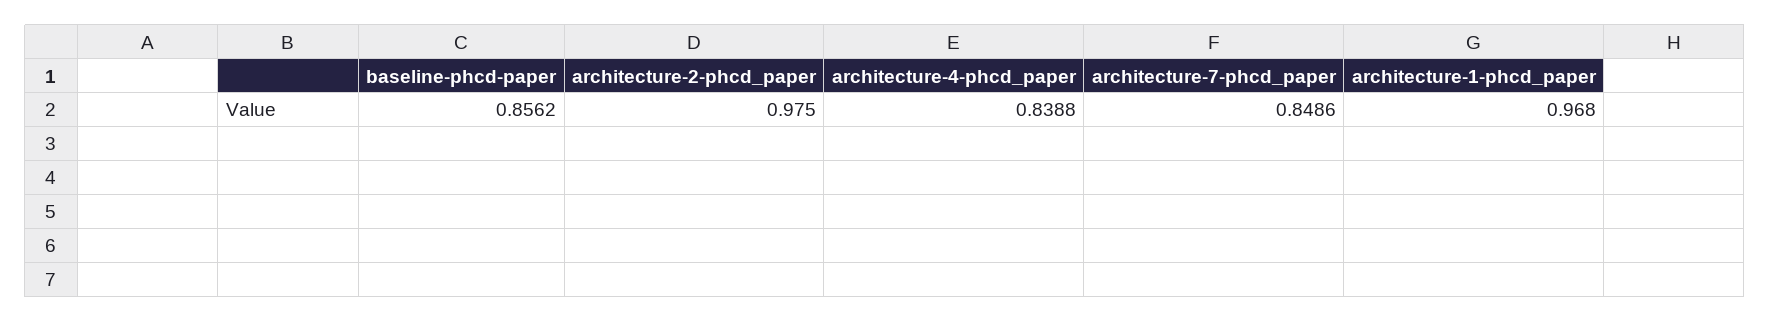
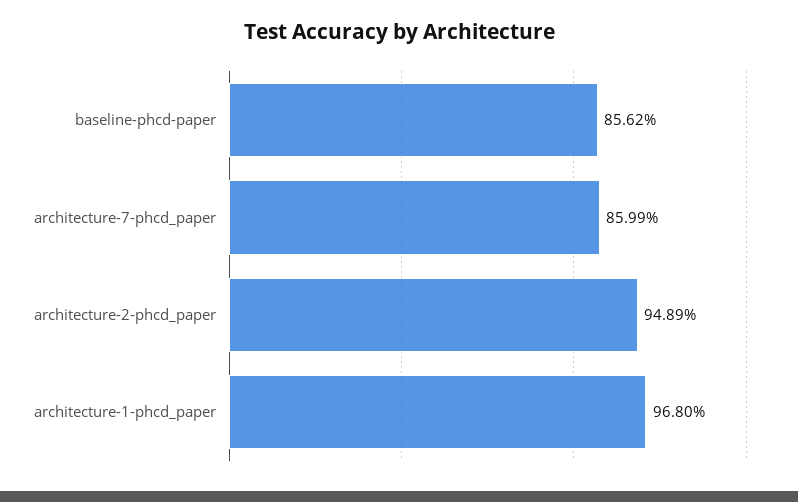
architecture-2-phcd_paper: 0.975 -> 0.9489
architecture-4-phcd_paper: 0.8388 -> none
architecture-7-phcd_paper: 0.8486 -> 0.8599

